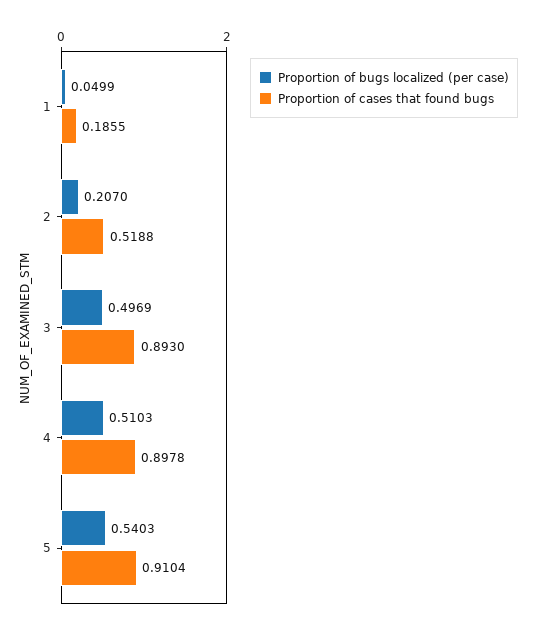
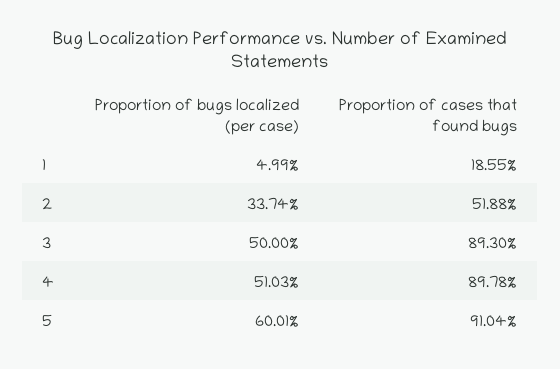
Proportion of bugs localized (per case), 2: 0.207 -> 0.3374
Proportion of bugs localized (per case), 3: 0.4969 -> 0.5
Proportion of bugs localized (per case), 5: 0.5403 -> 0.6001

